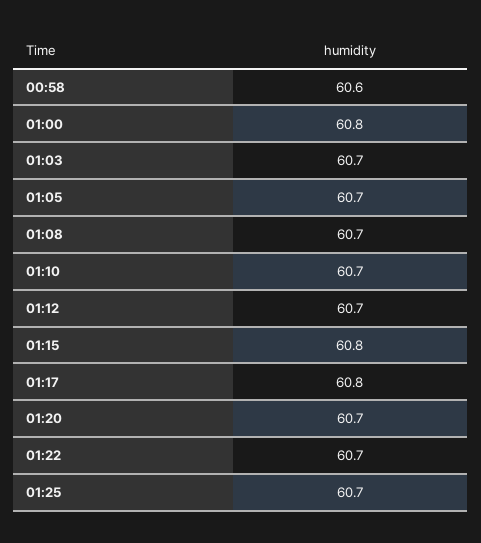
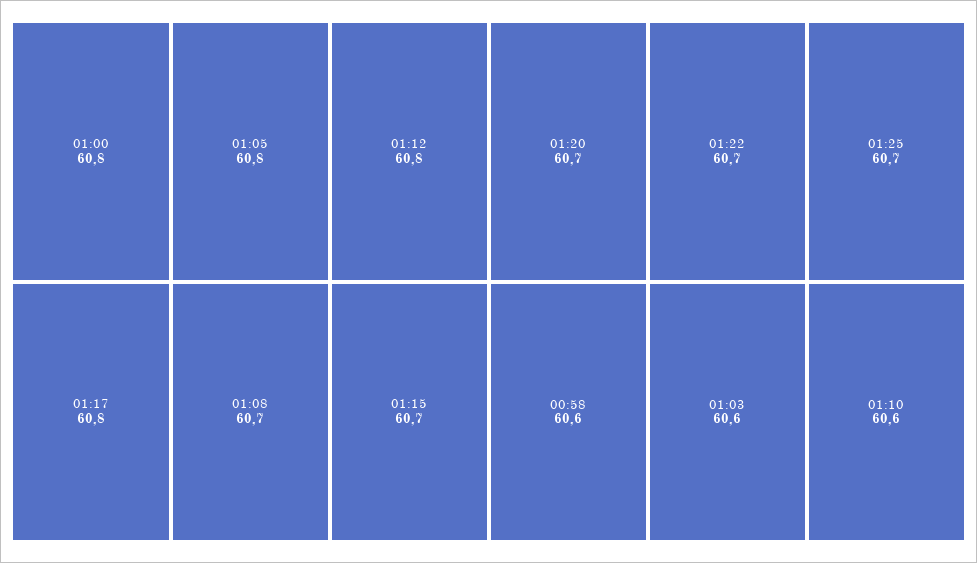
01:03: 60.7 -> 60.6
01:05: 60.7 -> 60.8
01:10: 60.7 -> 60.6
01:12: 60.7 -> 60.8
01:15: 60.8 -> 60.7

